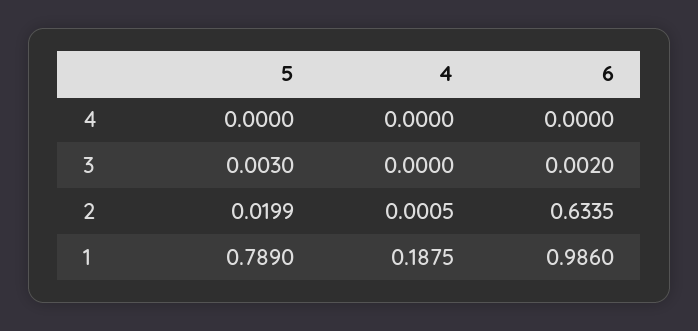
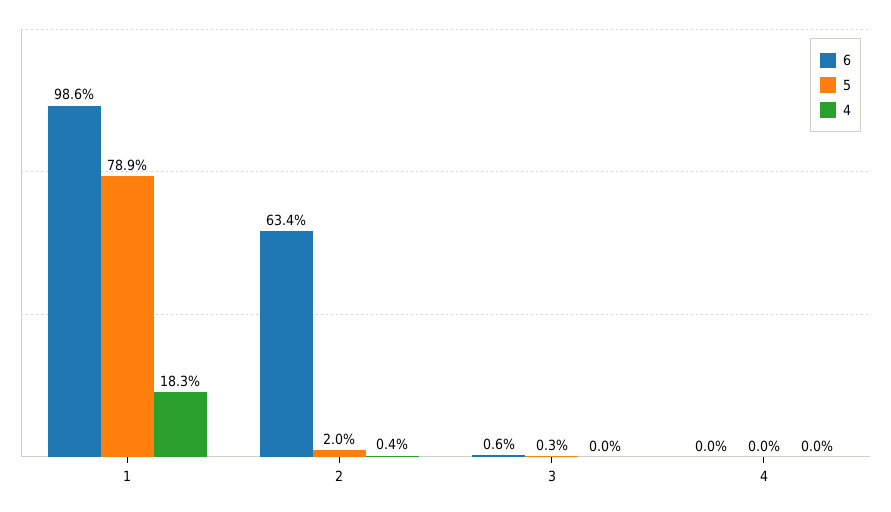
6, 3: 0.002 -> 0.006
4, 2: 0.0005 -> 0.004
4, 1: 0.1875 -> 0.183

